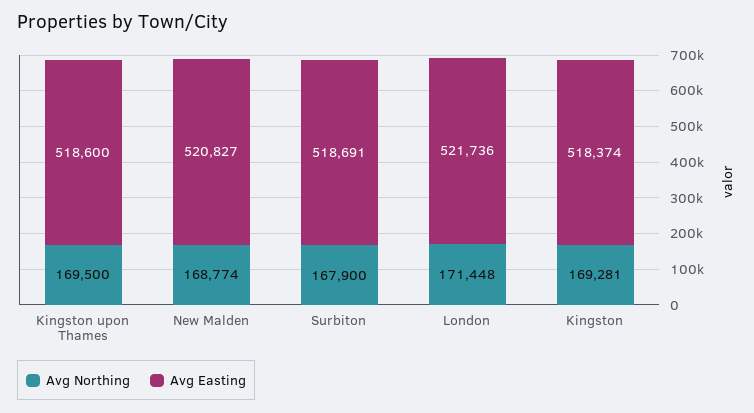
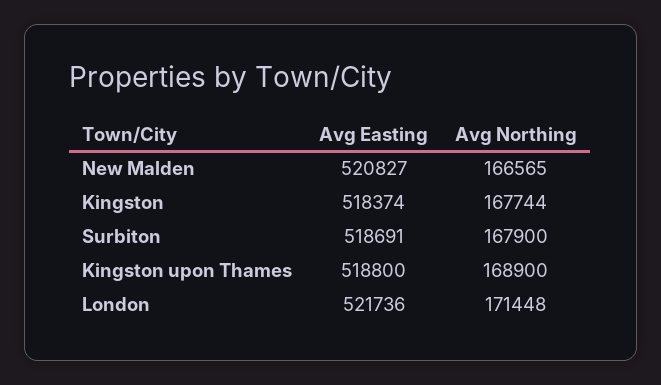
Avg Northing, Kingston upon Thames: 169500 -> 168900
Avg Easting, Kingston upon Thames: 518600 -> 518800
Avg Northing, New Malden: 168774 -> 166565
Avg Northing, Kingston: 169281 -> 167744

